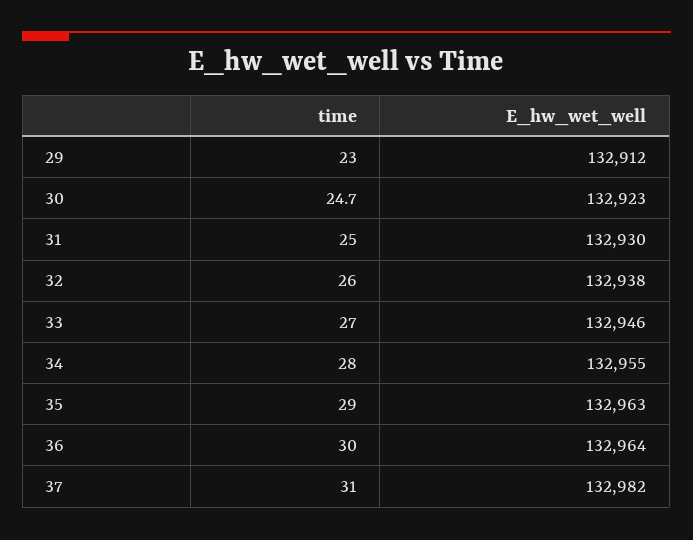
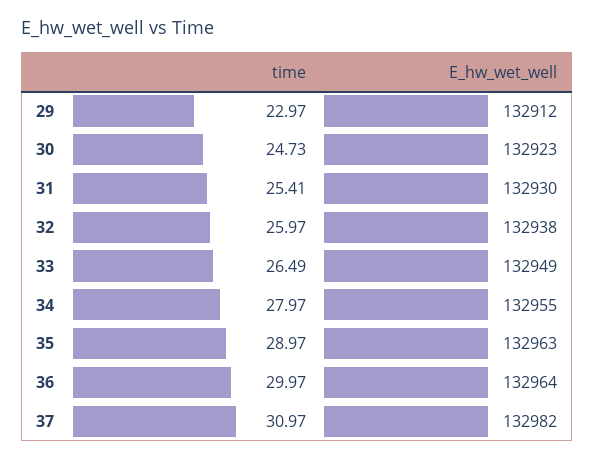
time, 31: 25 -> 25.41
time, 33: 27 -> 26.49
E_hw_wet_well, 33: 132946 -> 132949

